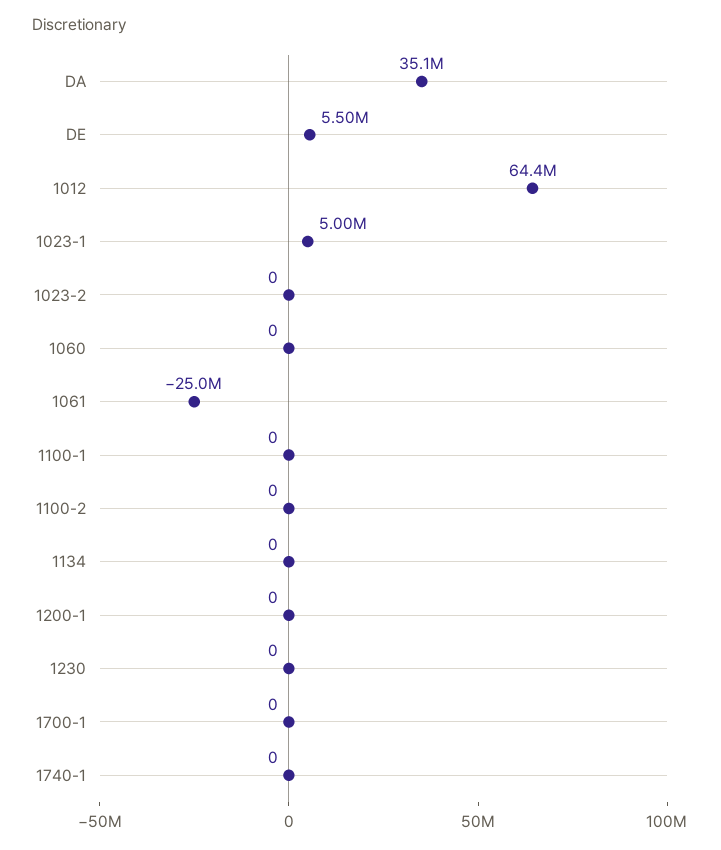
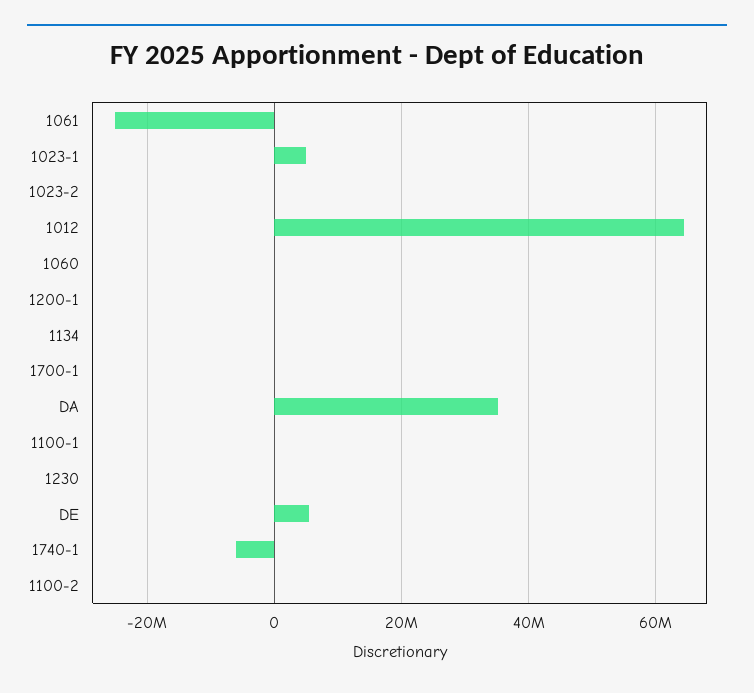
1740-1: 0 -> -6000000

